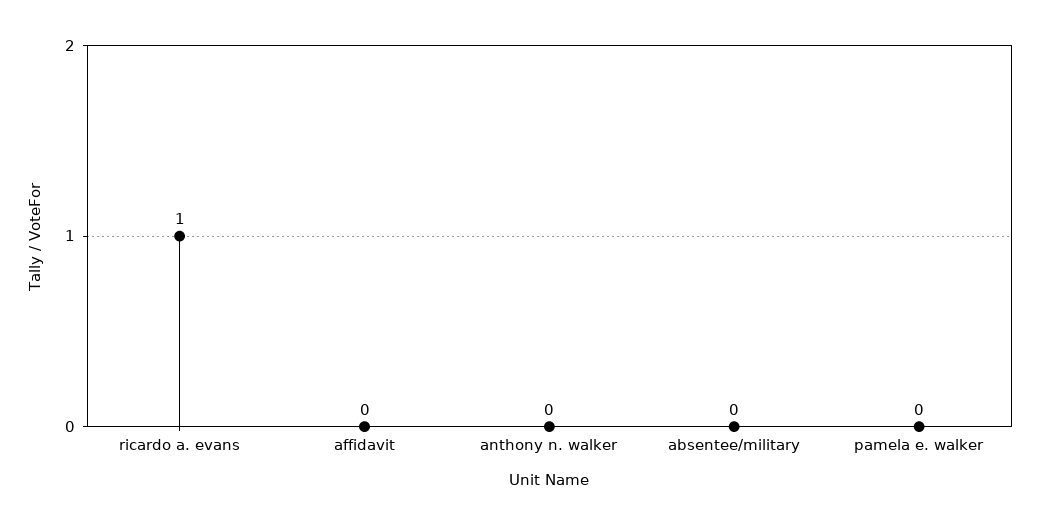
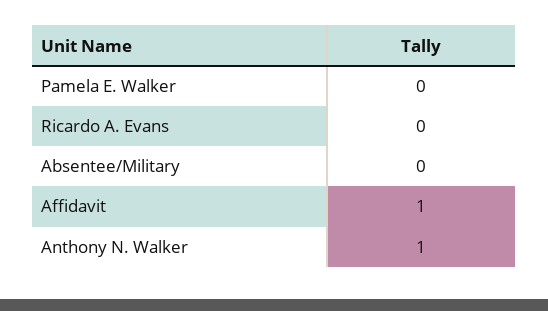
ricardo a. evans: 1 -> 0
affidavit: 0 -> 1
anthony n. walker: 0 -> 1

